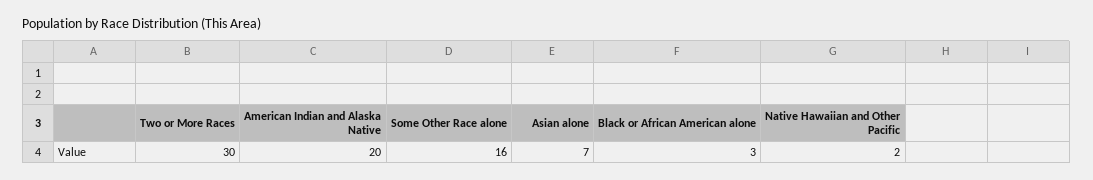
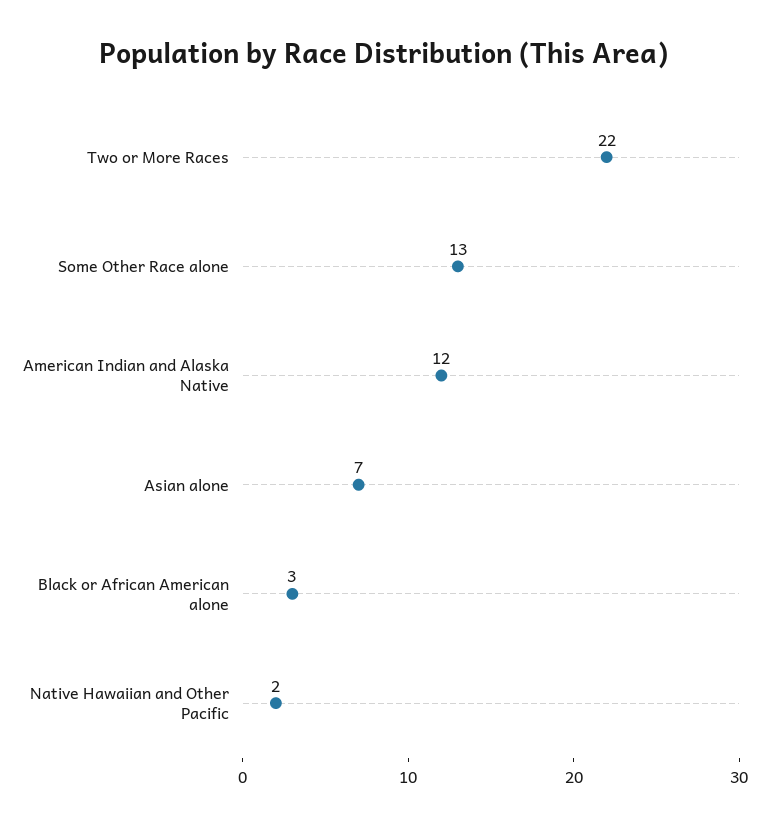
Two or More Races: 30 -> 22
American Indian and Alaska Native: 20 -> 12
Some Other Race alone: 16 -> 13

